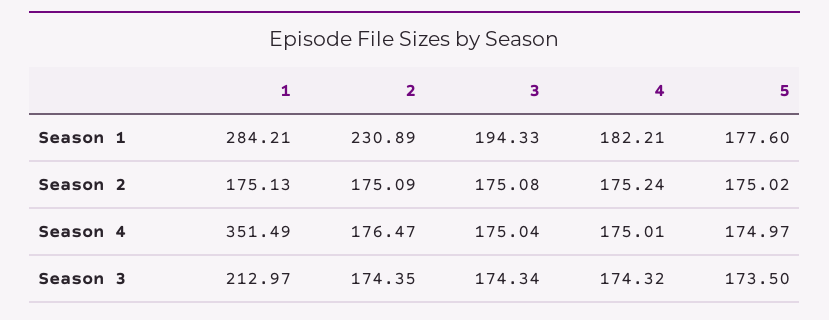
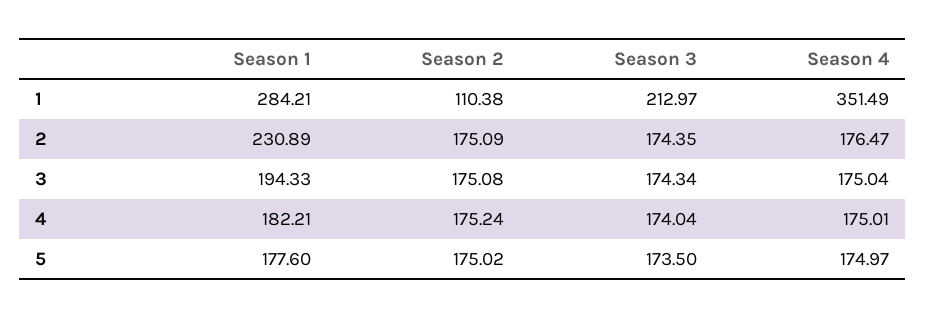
1, Season 2: 175.13 -> 110.38
4, Season 3: 174.32 -> 174.04

